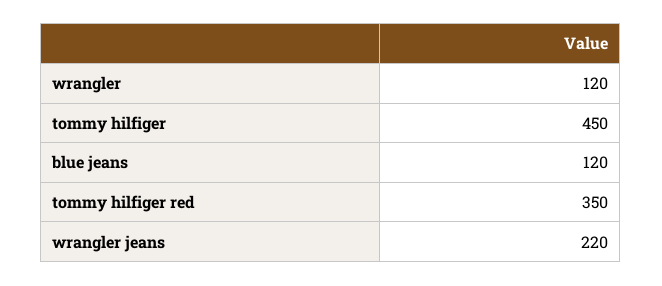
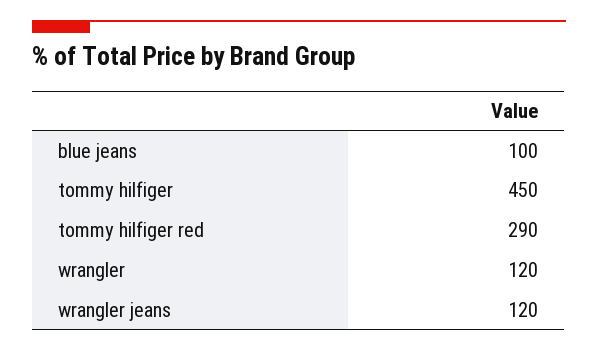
blue jeans: 120 -> 100
tommy hilfiger red: 350 -> 290
wrangler jeans: 220 -> 120

